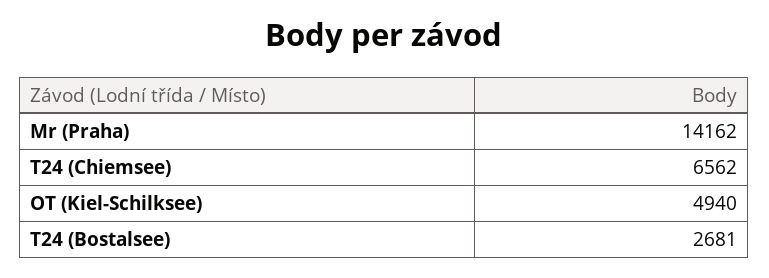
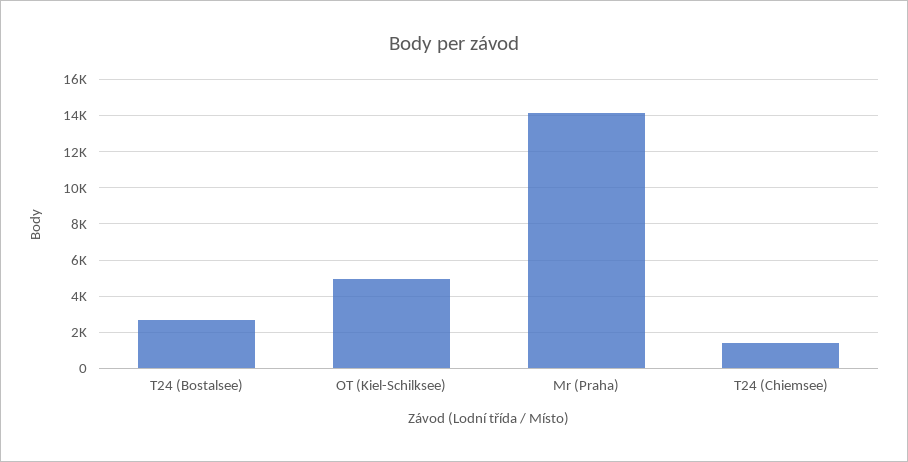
T24 (Chiemsee): 6562 -> 1500

